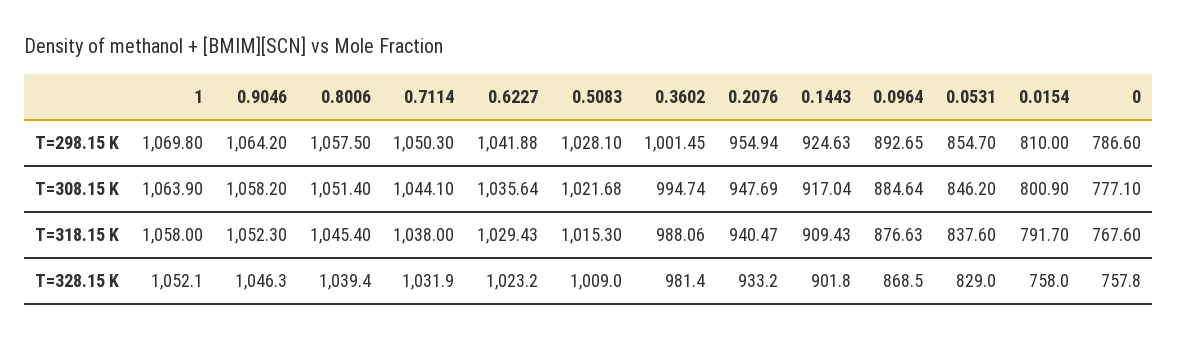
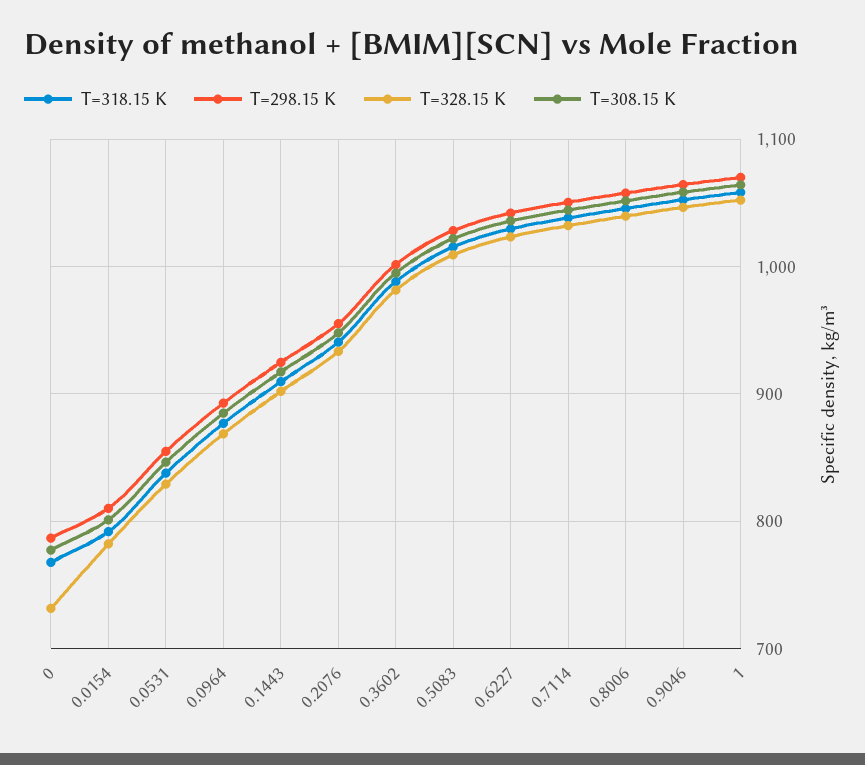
T=328.15 K, 0.0154: 758 -> 780
T=328.15 K, 0: 757.8 -> 730

